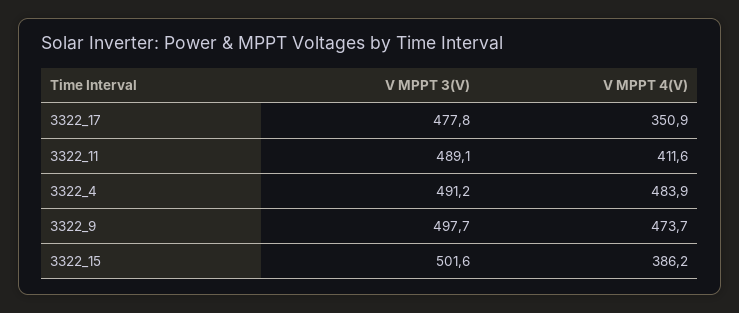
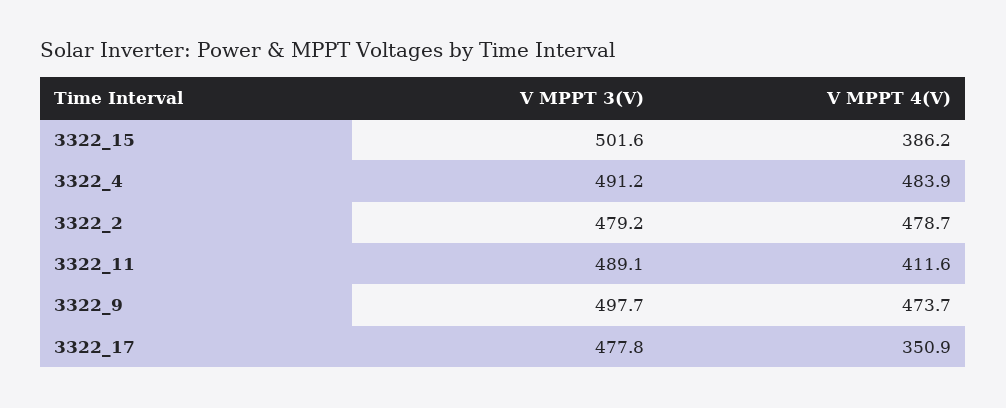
V MPPT 3(V), 3322_2: none -> 479.2
V MPPT 4(V), 3322_2: none -> 478.7

